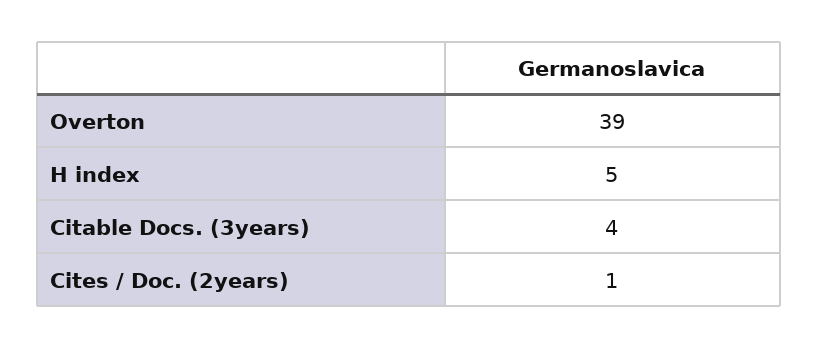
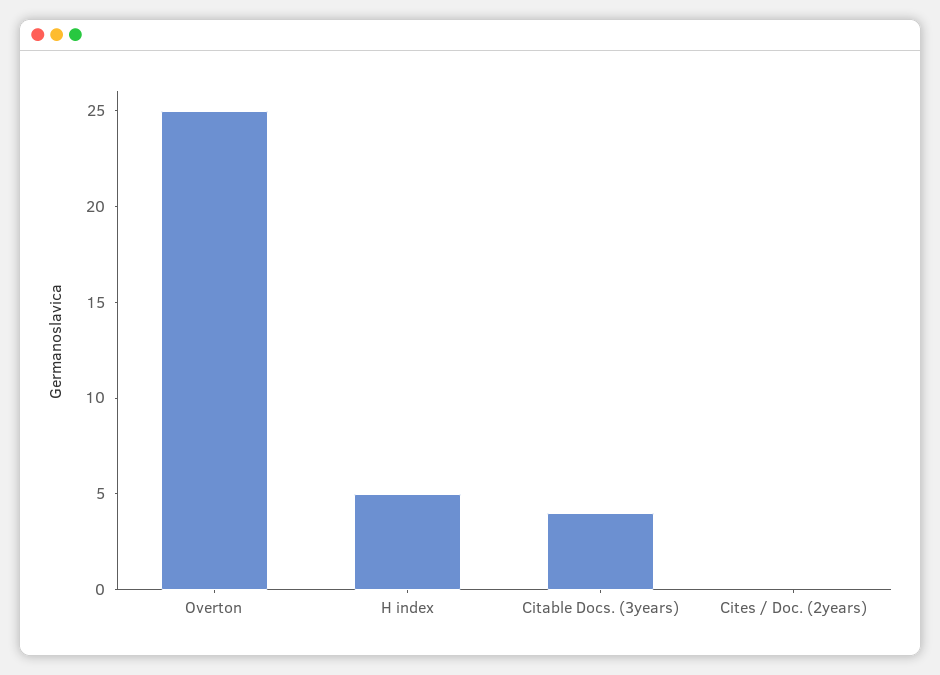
Overton: 39 -> 25
Cites / Doc. (2years): 1 -> 0

